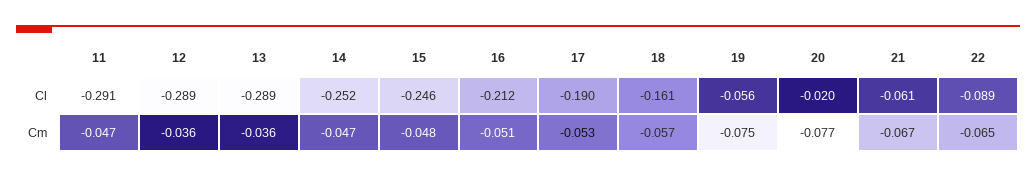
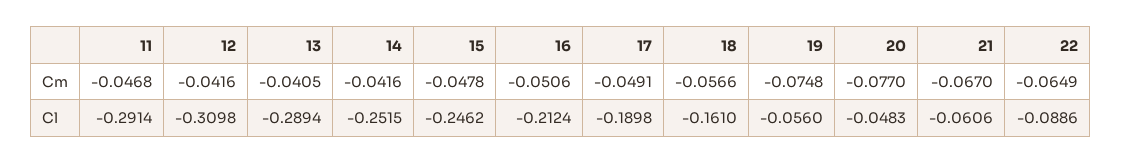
12, Cl: -0.289 -> -0.3098
20, Cl: -0.02 -> -0.0483
12, Cm: -0.036 -> -0.0416
13, Cm: -0.036 -> -0.0405
14, Cm: -0.047 -> -0.0416
17, Cm: -0.053 -> -0.0491

